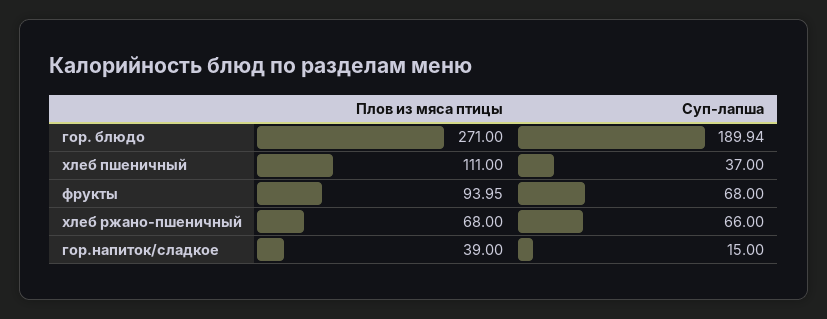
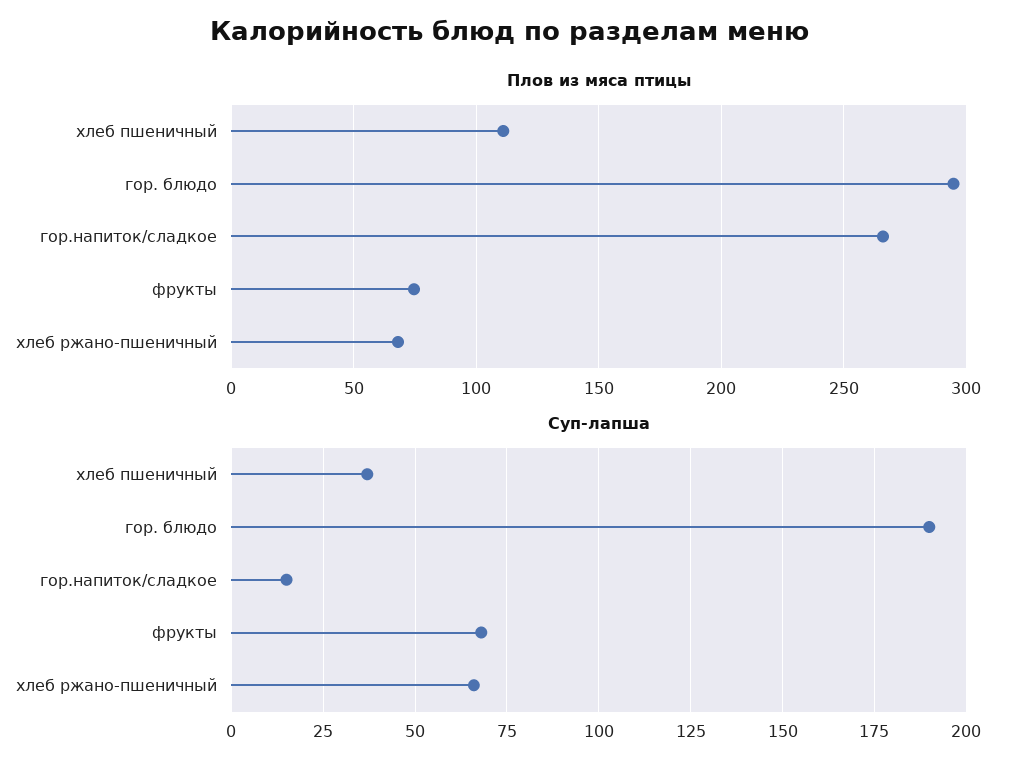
Плов из мяса птицы, гор. блюдо: 271 -> 295
Плов из мяса птицы, фрукты: 93.95 -> 75
Плов из мяса птицы, гор.напиток/сладкое: 39 -> 265

